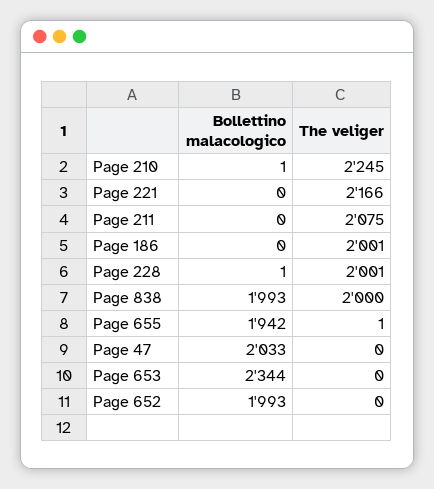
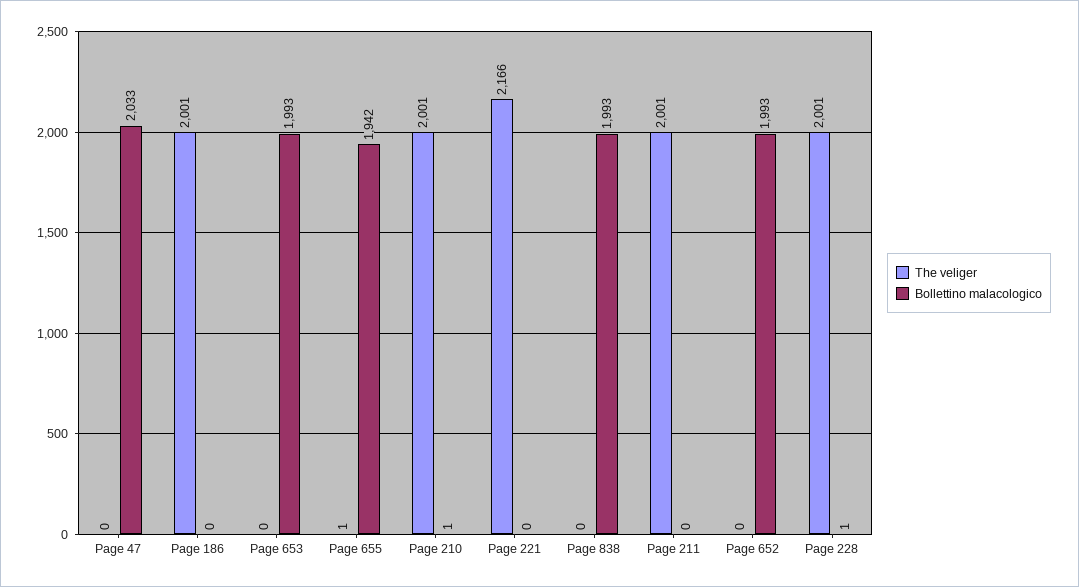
The veliger, Page 210: 2245 -> 2001
The veliger, Page 211: 2075 -> 2001
The veliger, Page 838: 2000 -> 0
Bollettino malacologico, Page 653: 2344 -> 1993

